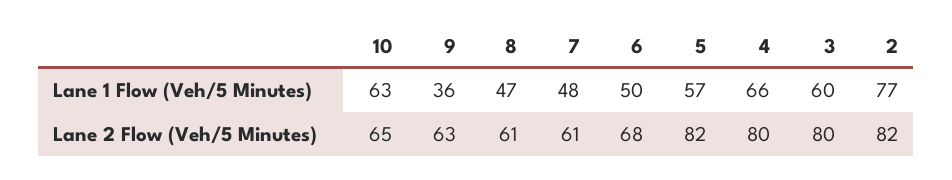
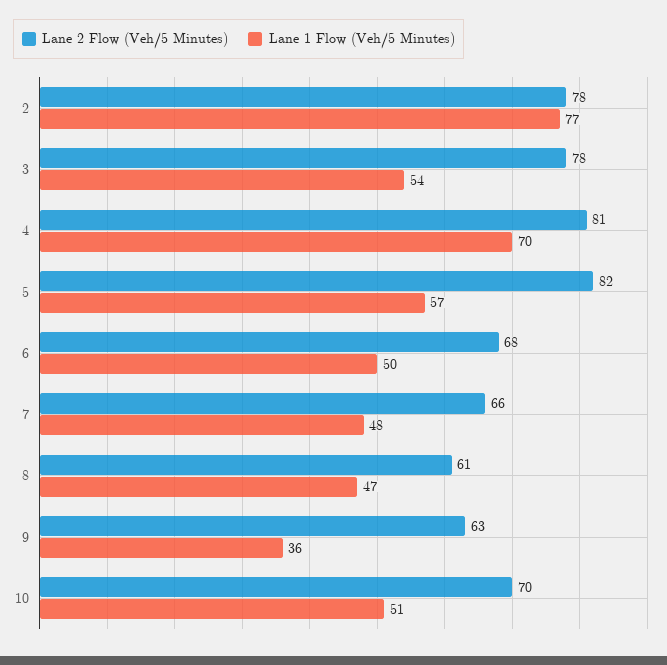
Lane 1 Flow (Veh/5 Minutes), 10: 63 -> 51
Lane 1 Flow (Veh/5 Minutes), 4: 66 -> 70
Lane 1 Flow (Veh/5 Minutes), 3: 60 -> 54
Lane 2 Flow (Veh/5 Minutes), 10: 65 -> 70
Lane 2 Flow (Veh/5 Minutes), 7: 61 -> 66
Lane 2 Flow (Veh/5 Minutes), 4: 80 -> 81
Lane 2 Flow (Veh/5 Minutes), 3: 80 -> 78
Lane 2 Flow (Veh/5 Minutes), 2: 82 -> 78

